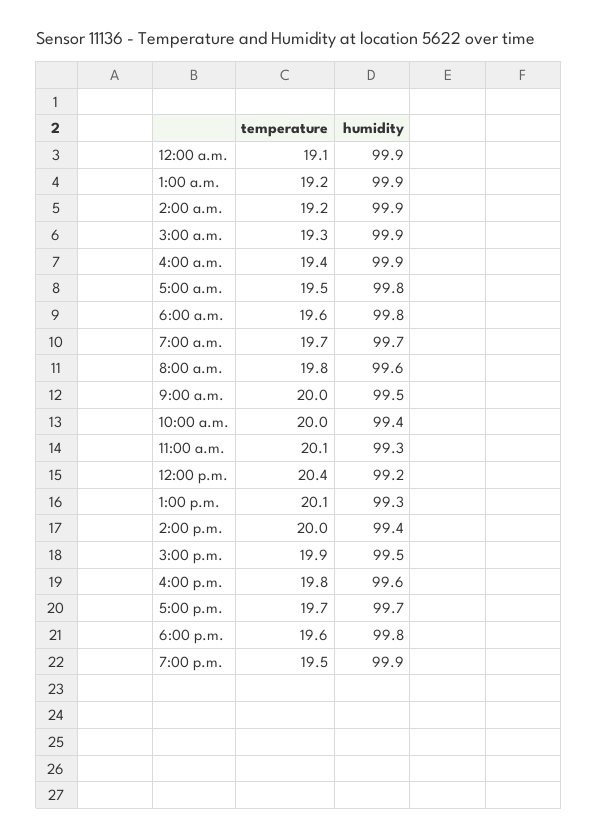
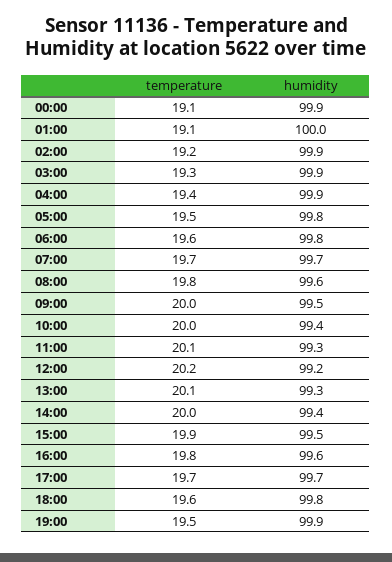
temperature, 1:00 a.m.: 19.2 -> 19.1
humidity, 1:00 a.m.: 99.9 -> 100
temperature, 12:00 p.m.: 20.4 -> 20.2

